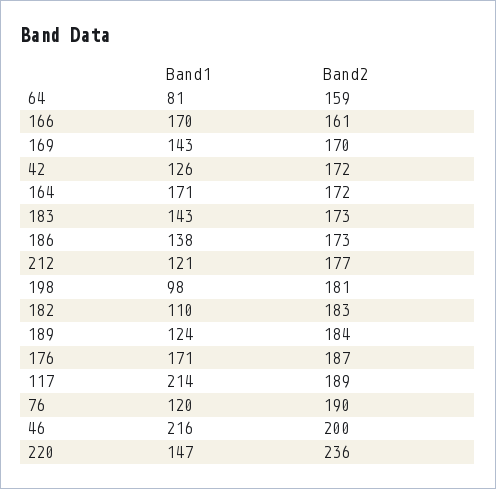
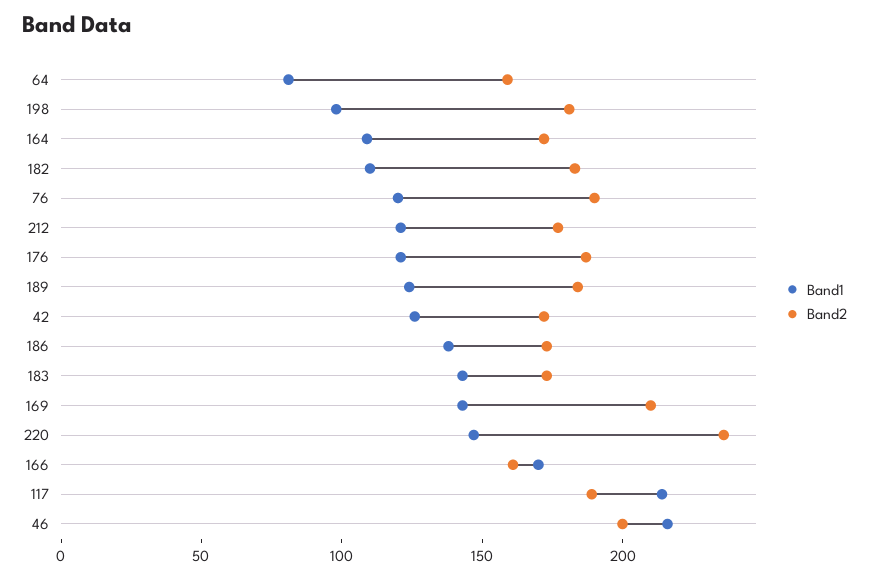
Band2, 169: 170 -> 210
Band1, 164: 171 -> 110
Band1, 176: 171 -> 120

